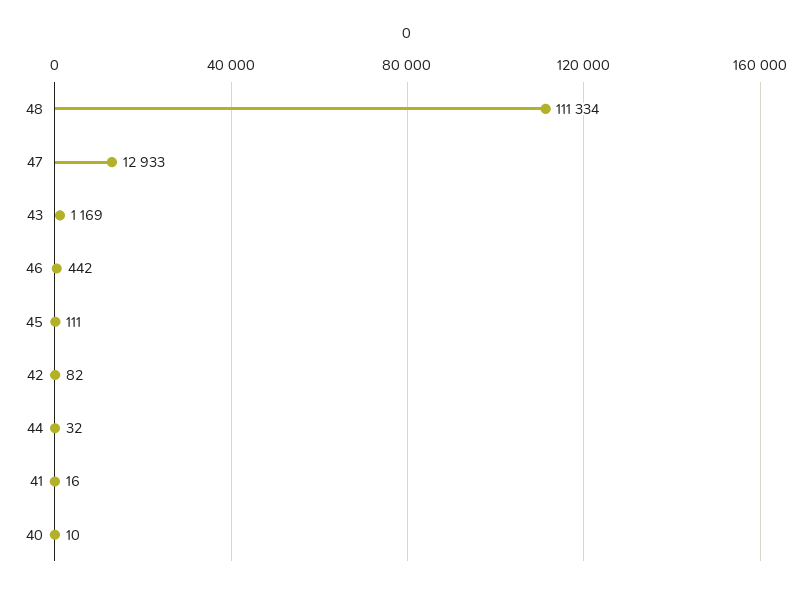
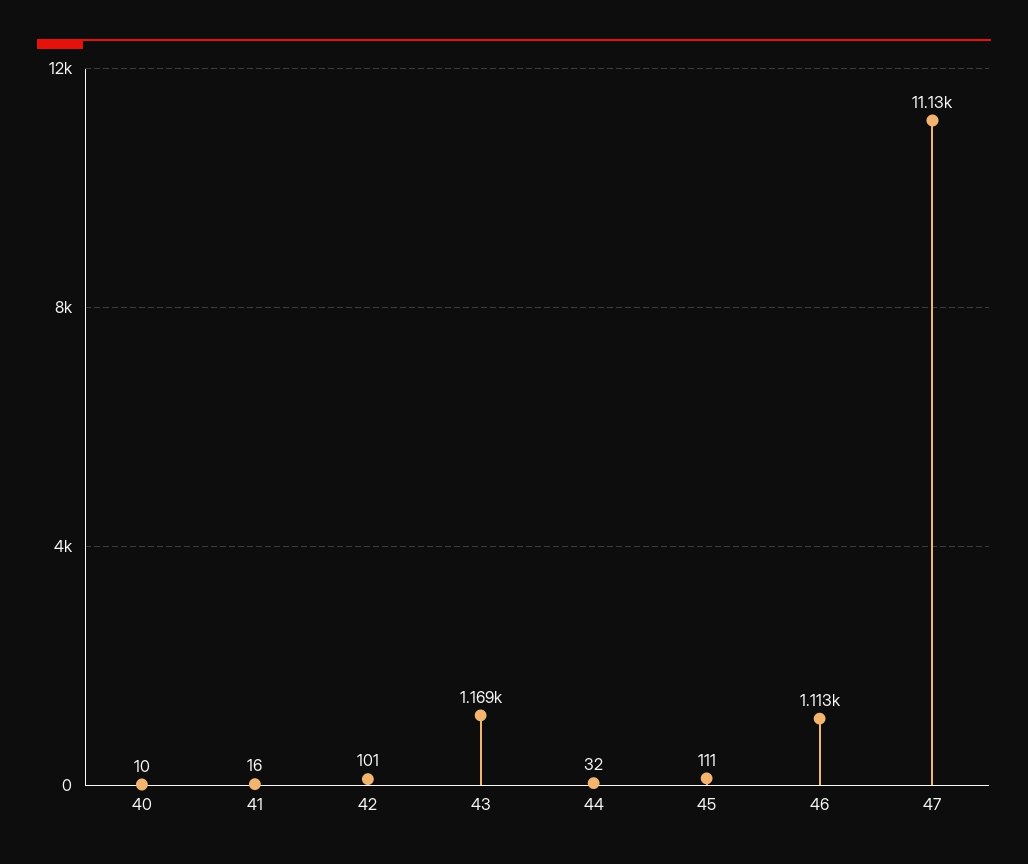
48: 111334 -> none
47: 12933 -> 11130
46: 442 -> 1113
42: 82 -> 101

